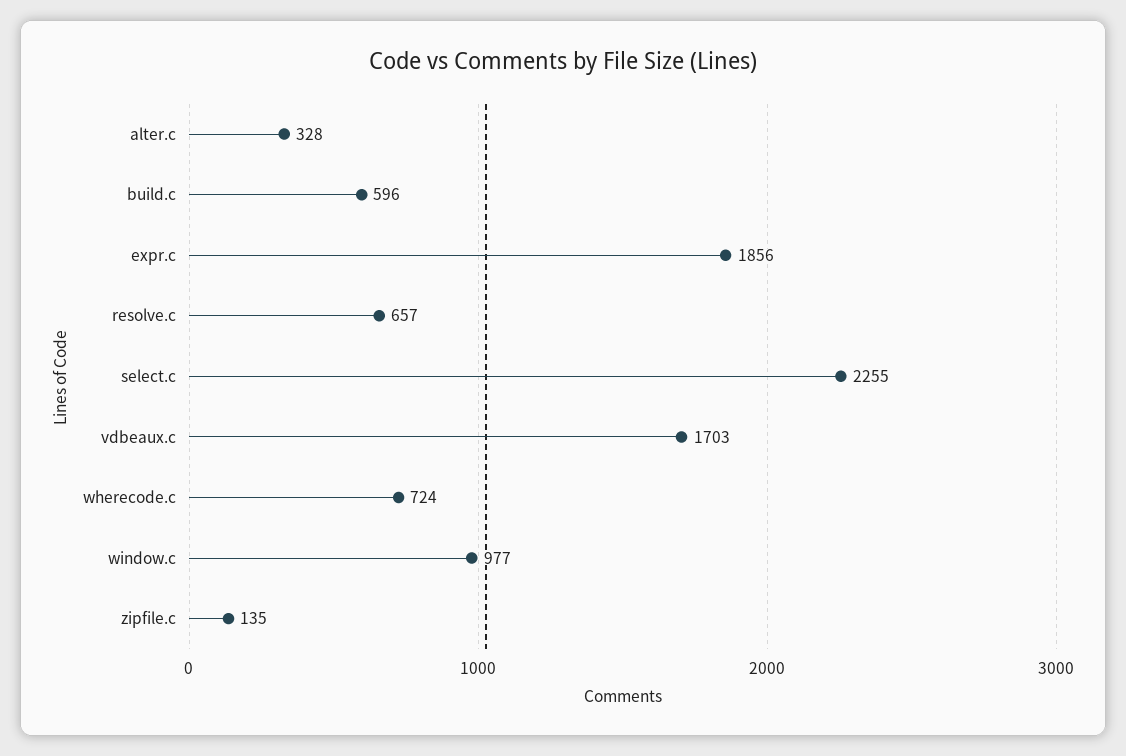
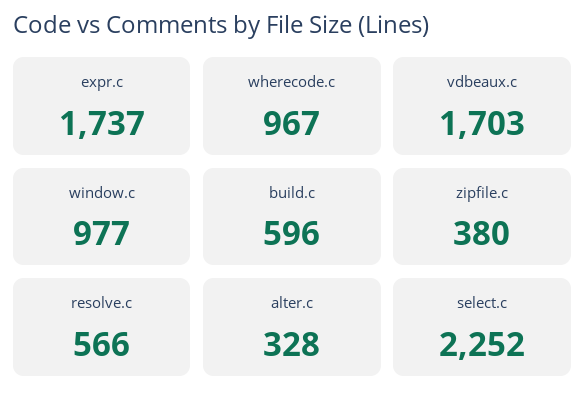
expr.c: 1856 -> 1737
resolve.c: 657 -> 566
select.c: 2255 -> 2252
wherecode.c: 724 -> 967
zipfile.c: 135 -> 380

